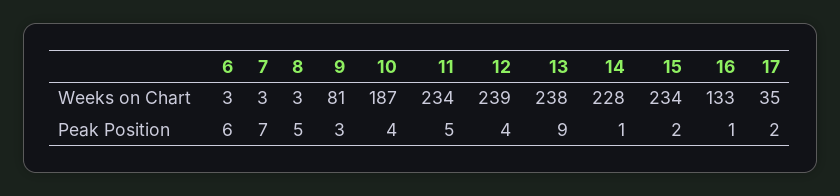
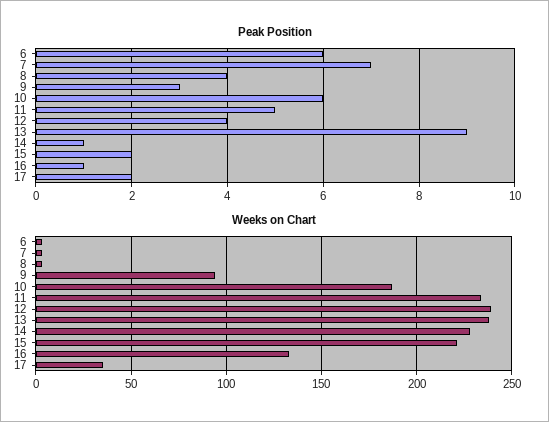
Weeks on Chart, 9: 81 -> 95
Weeks on Chart, 15: 234 -> 220
Peak Position, 8: 5 -> 4
Peak Position, 10: 4 -> 6

